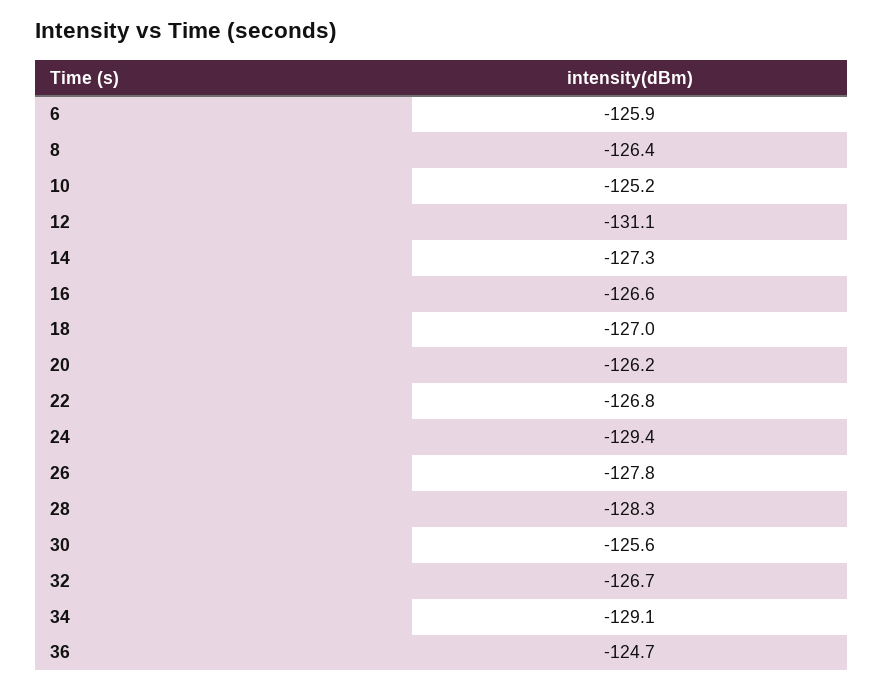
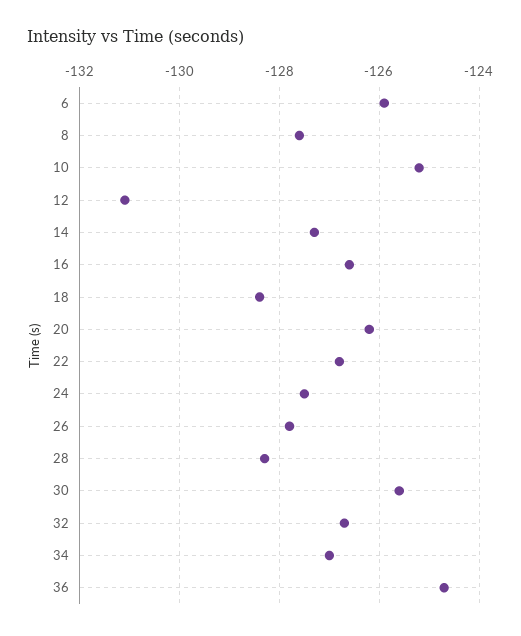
8: -126.4 -> -127.5
18: -127 -> -128.5
24: -129.4 -> -127.5
34: -129.1 -> -127

